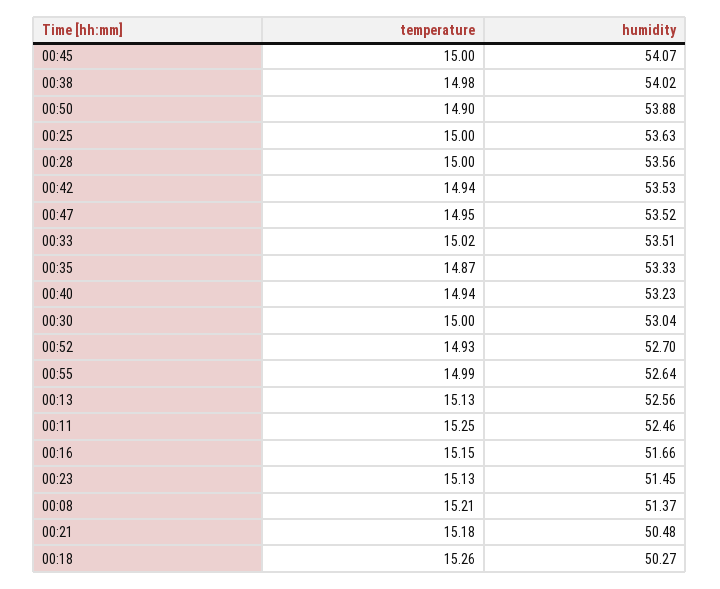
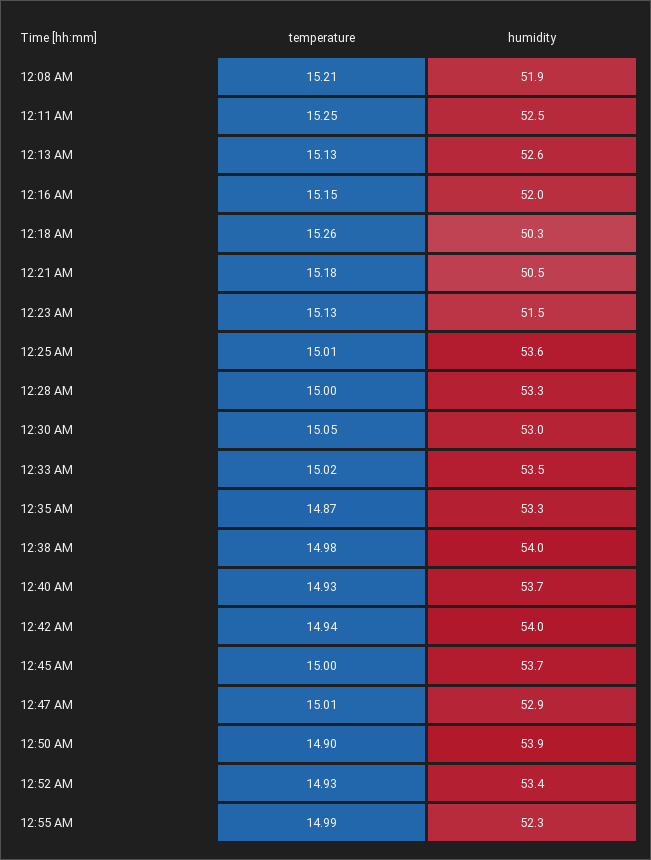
humidity, 00:45: 54.07 -> 53.7
temperature, 00:25: 15 -> 15.01
humidity, 00:28: 53.56 -> 53.3
humidity, 00:42: 53.53 -> 54
temperature, 00:47: 14.95 -> 15.01
humidity, 00:47: 53.52 -> 52.9
temperature, 00:40: 14.94 -> 14.93
humidity, 00:40: 53.23 -> 53.7
temperature, 00:30: 15 -> 15.05
humidity, 00:52: 52.7 -> 53.4
humidity, 00:55: 52.64 -> 52.3
humidity, 00:16: 51.66 -> 52
humidity, 00:08: 51.37 -> 51.9

